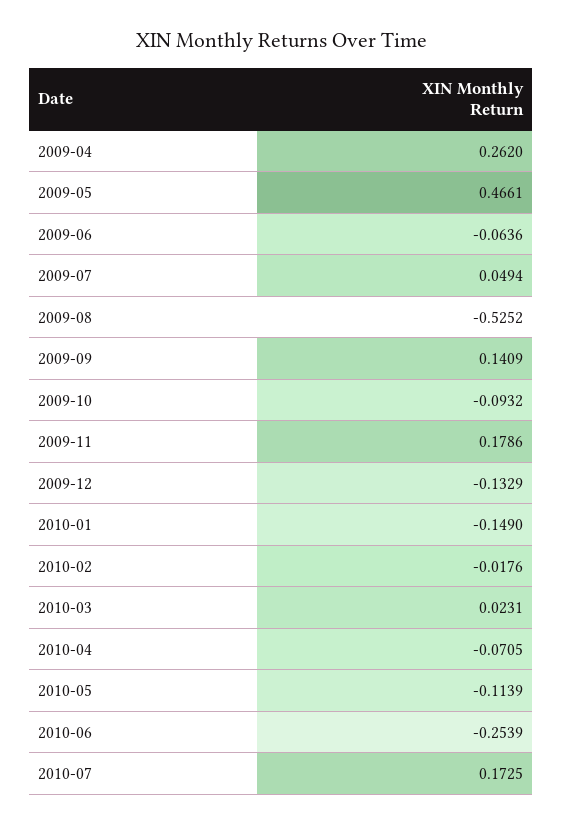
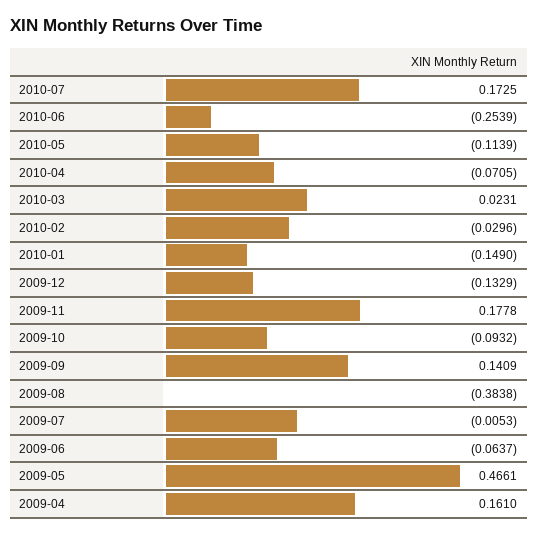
2009-04: 0.262 -> 0.161
2009-06: -0.0636 -> -0.0637
2009-07: 0.0494 -> -0.0053
2009-08: -0.5252 -> -0.3838
2009-11: 0.1786 -> 0.1778
2010-02: -0.0176 -> -0.0296

